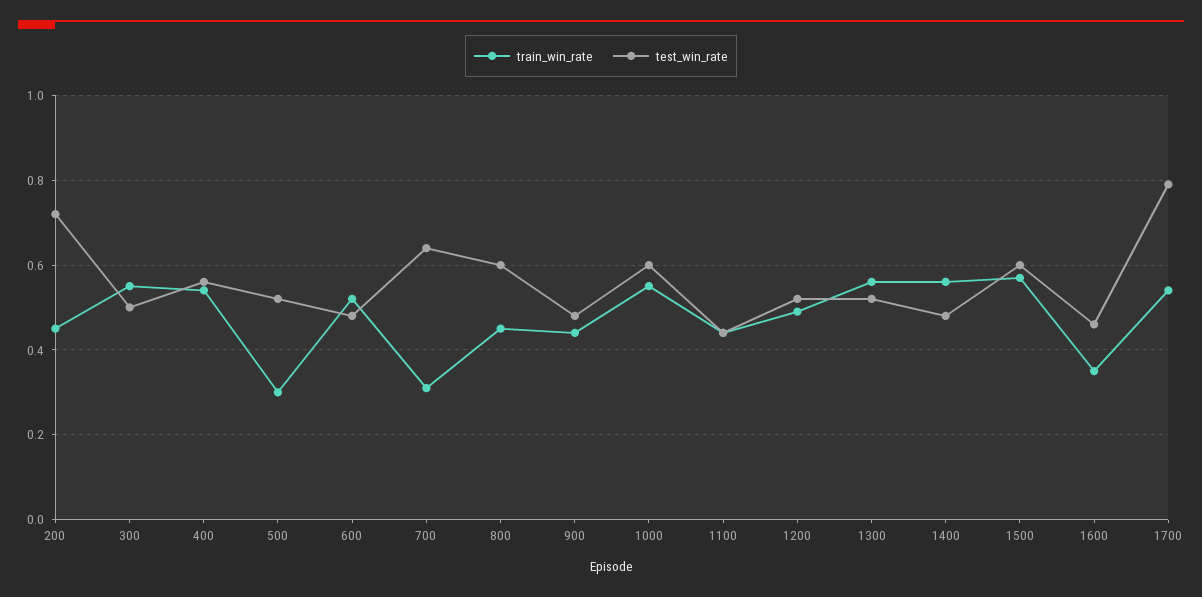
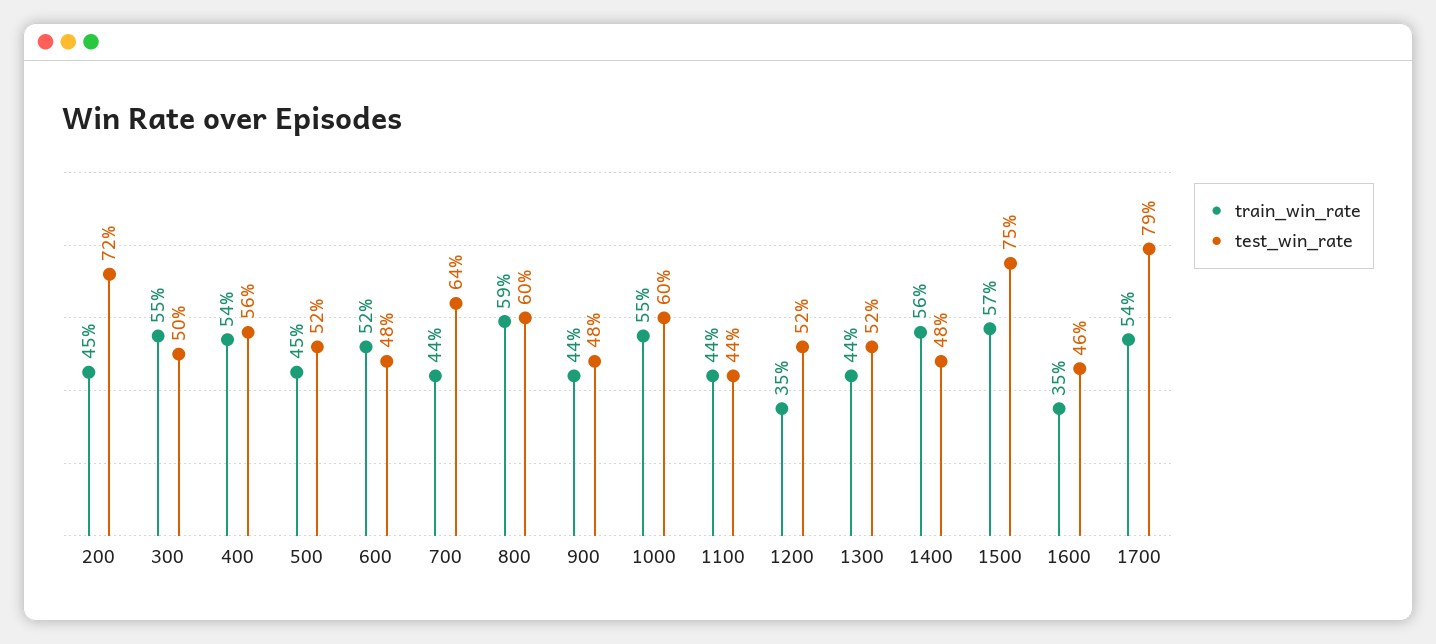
train_win_rate, 500: 0.3 -> 0.45
train_win_rate, 700: 0.3 -> 0.44
train_win_rate, 800: 0.45 -> 0.59
train_win_rate, 1200: 0.5 -> 0.35
train_win_rate, 1300: 0.55 -> 0.44
test_win_rate, 1500: 0.6 -> 0.75

